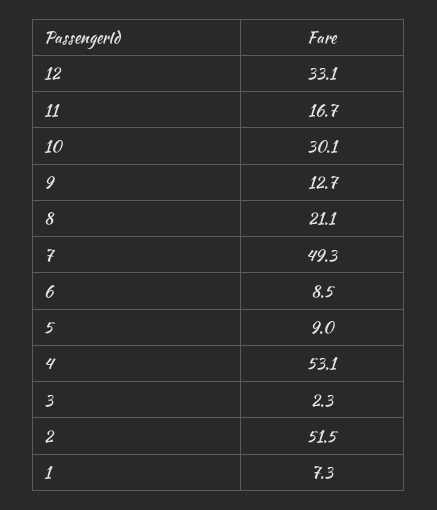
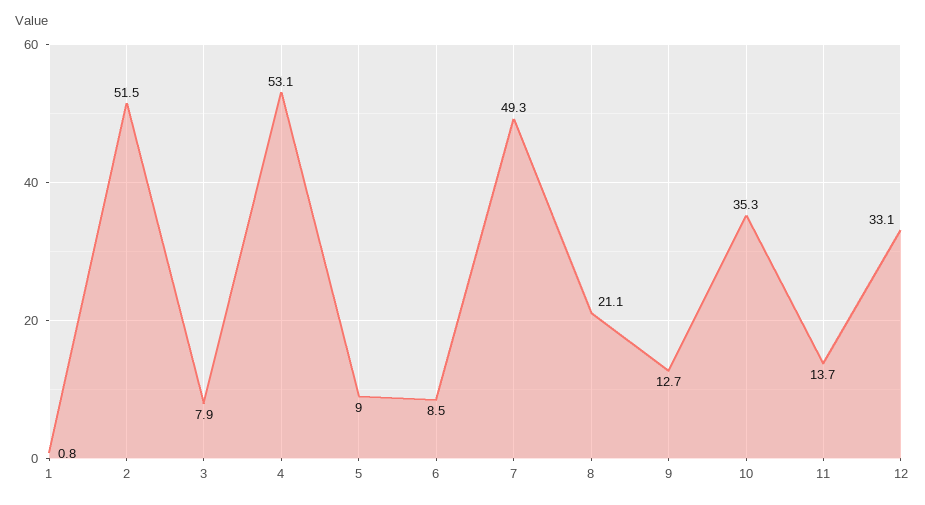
11: 16.7 -> 13.7
10: 30.1 -> 35.3
3: 2.3 -> 7.9
1: 7.3 -> 0.8

